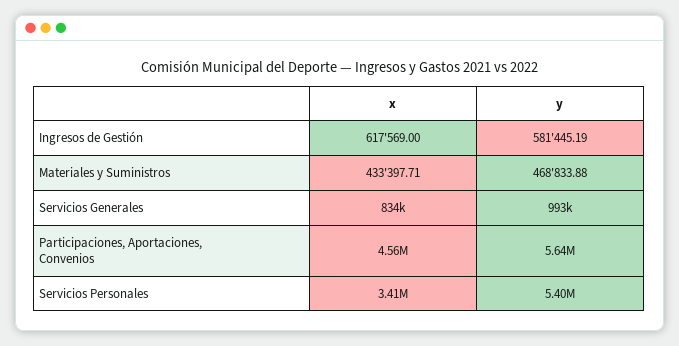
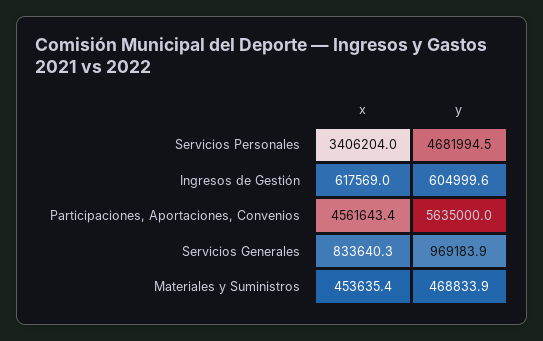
y, Ingresos de Gestión: 581445.19 -> 604999.6
x, Materiales y Suministros: 433397.71 -> 453635.4
y, Servicios Generales: 993000 -> 969183.9
y, Servicios Personales: 5400000 -> 4681994.5

